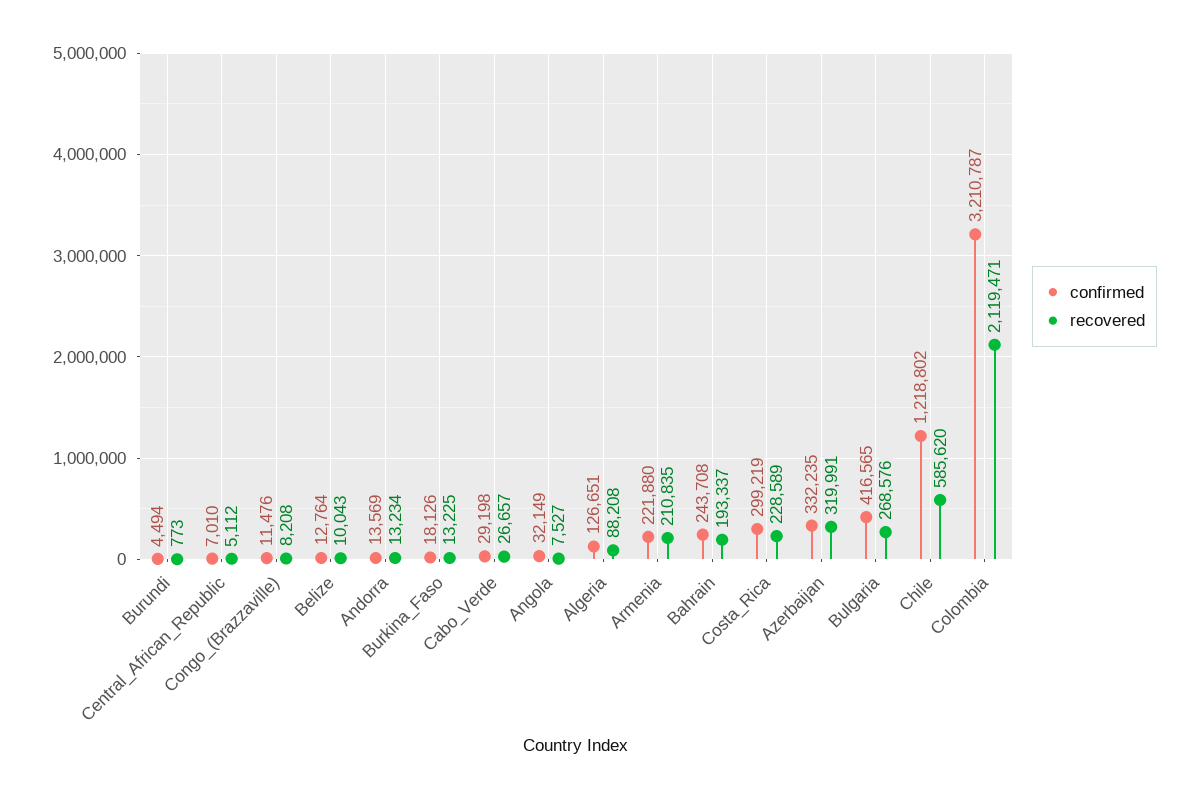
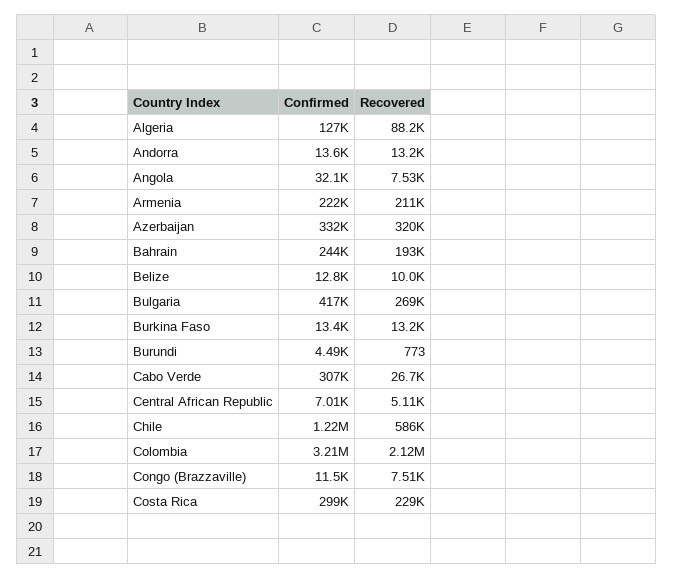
recovered, Congo_(Brazzaville): 8208 -> 7510
confirmed, Burkina_Faso: 18126 -> 13400
confirmed, Cabo_Verde: 29198 -> 307000

